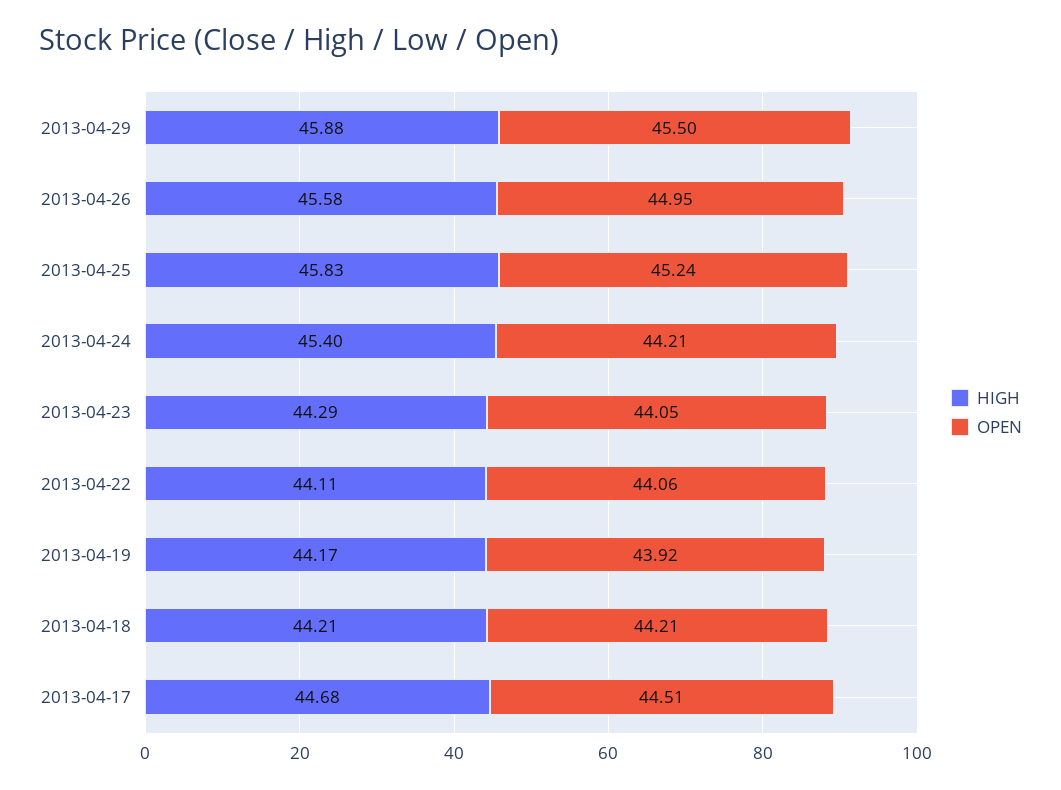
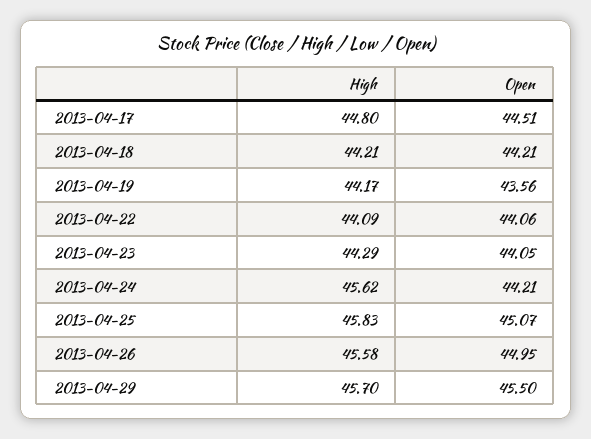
HIGH, 2013-04-29: 45.88 -> 45.7
OPEN, 2013-04-25: 45.24 -> 45.07
HIGH, 2013-04-24: 45.4 -> 45.62
HIGH, 2013-04-22: 44.11 -> 44.09
OPEN, 2013-04-19: 43.92 -> 43.56
HIGH, 2013-04-17: 44.68 -> 44.8

